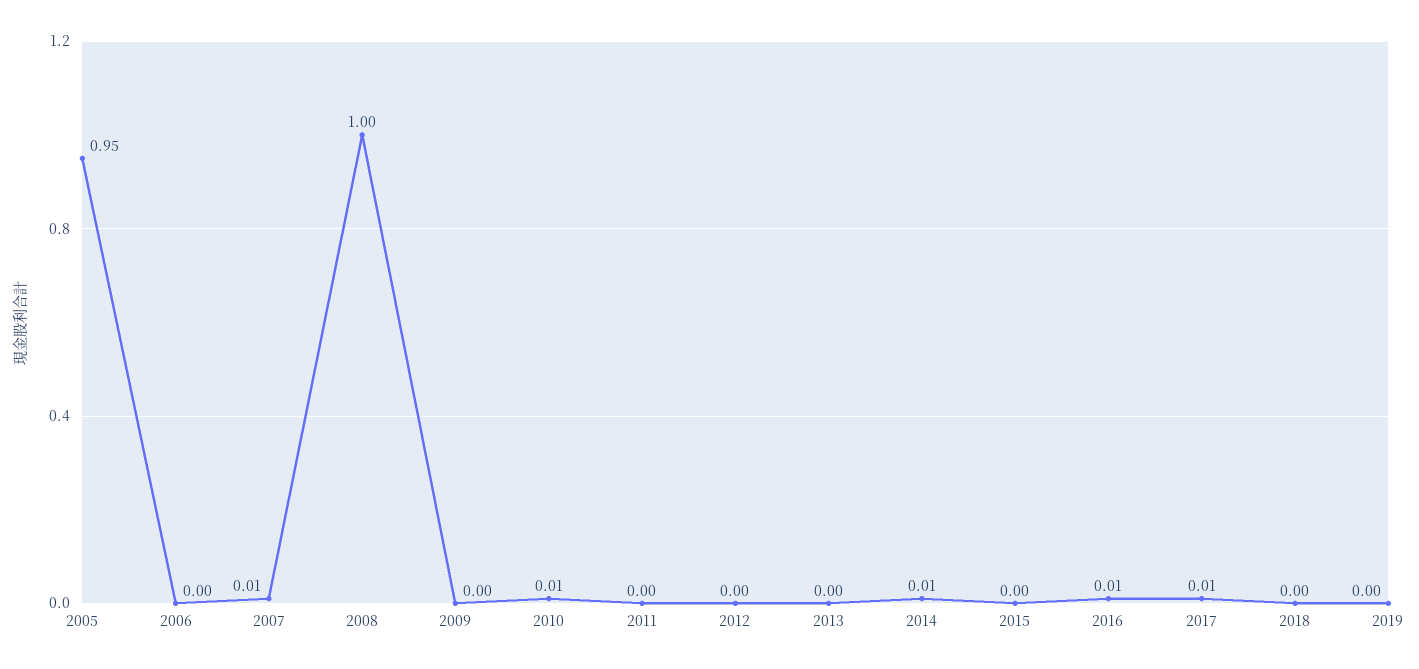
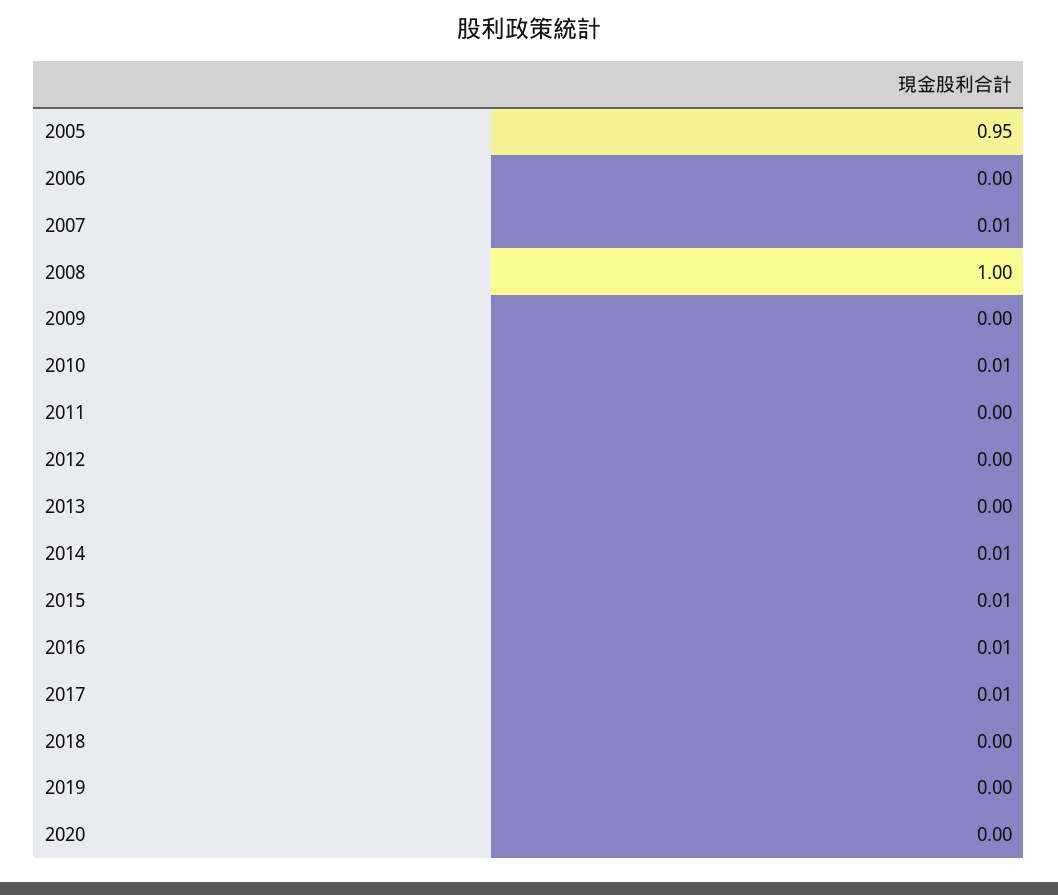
2015: 0 -> 0.01
2020: none -> 0

